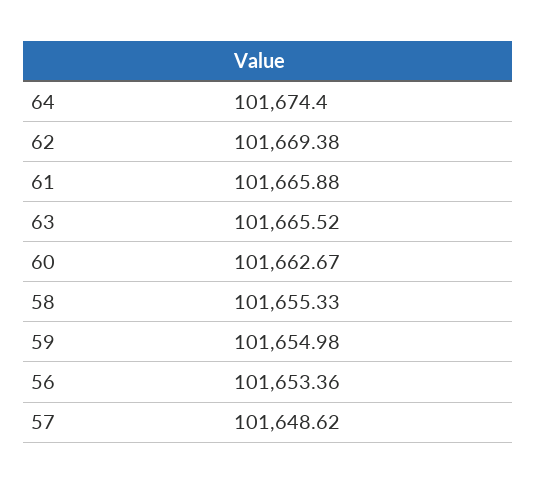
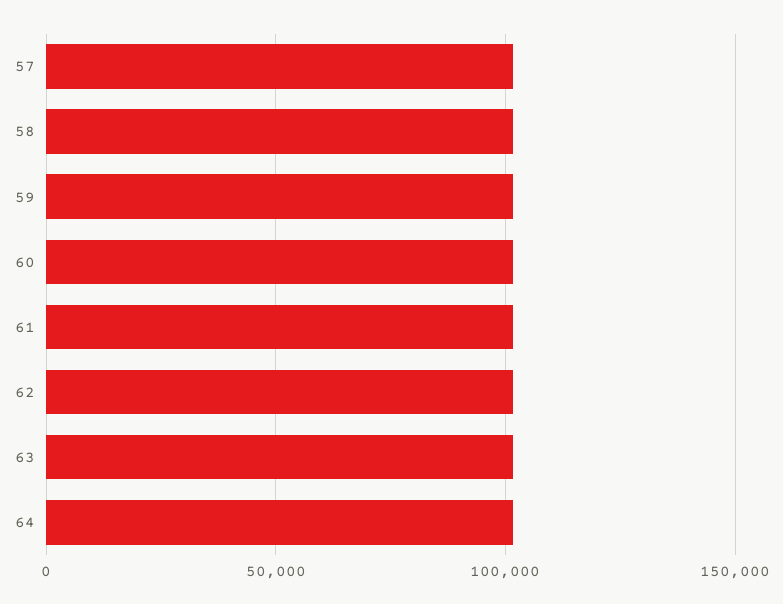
56: 101653.36 -> none

